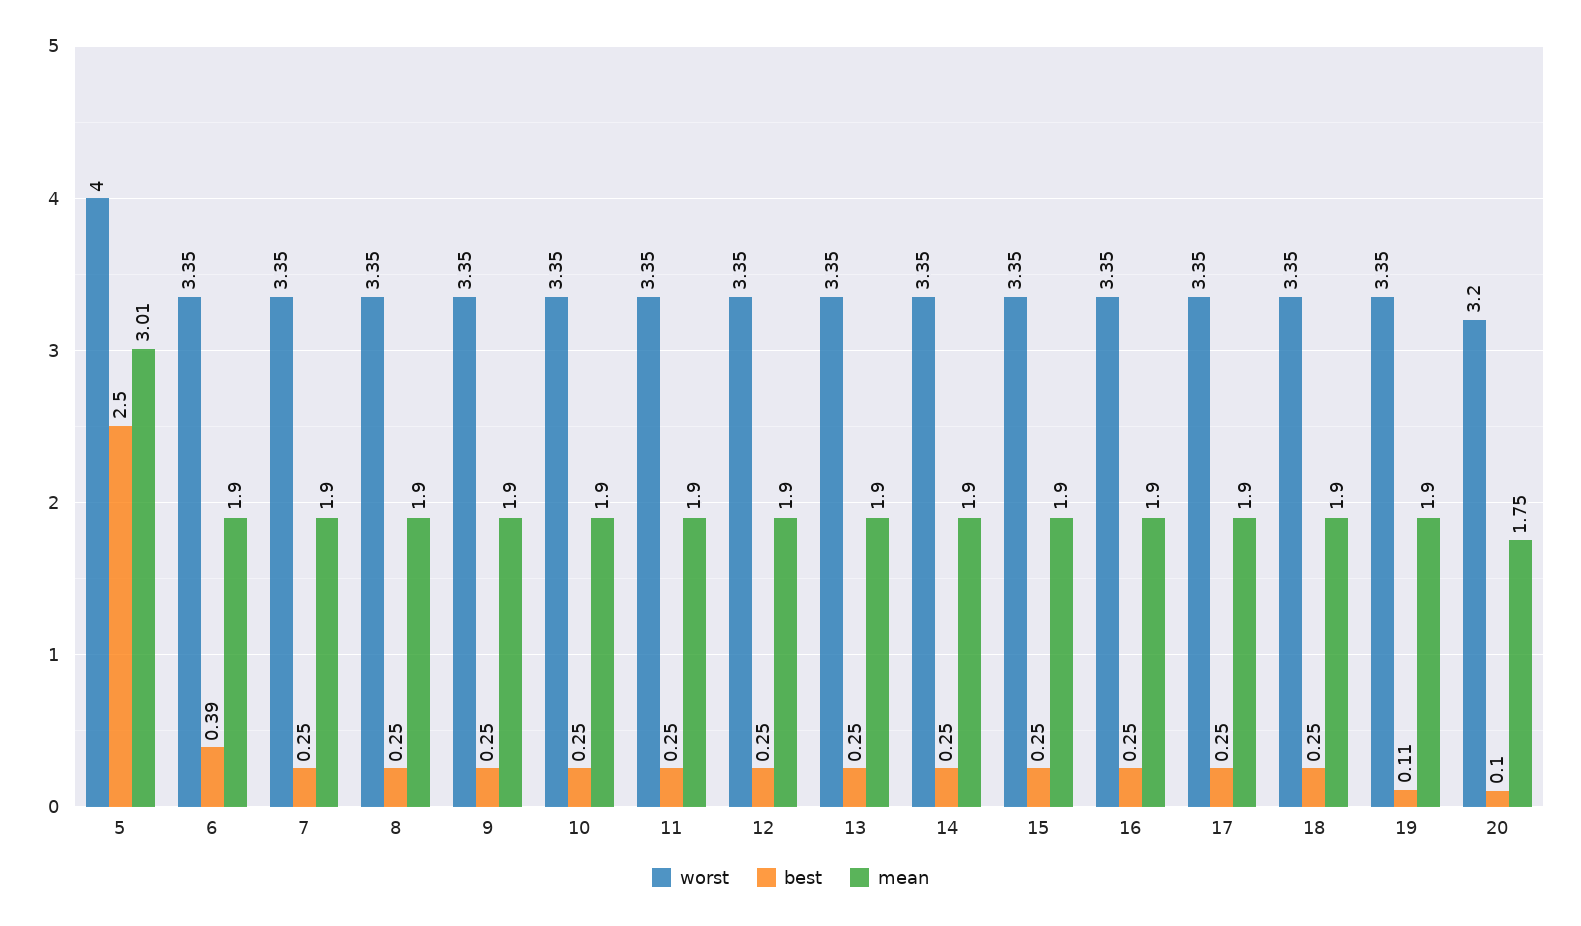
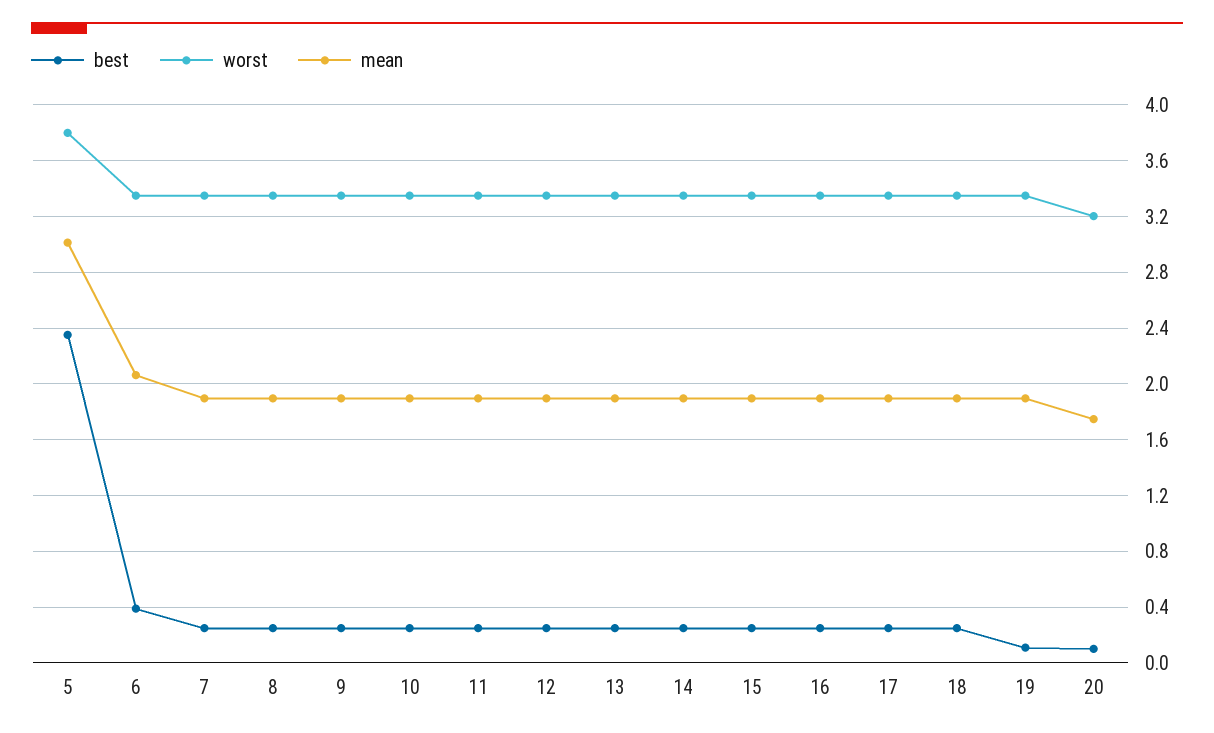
worst, 5: 4 -> 3.8
best, 5: 2.5 -> 2.35
mean, 6: 1.9 -> 2.05

